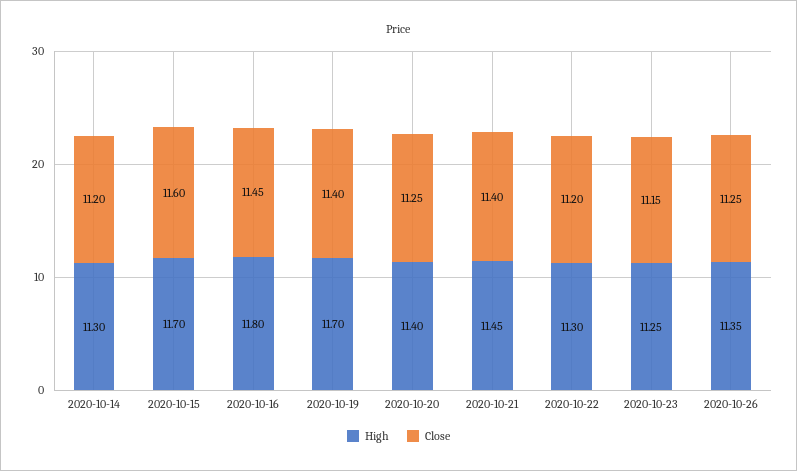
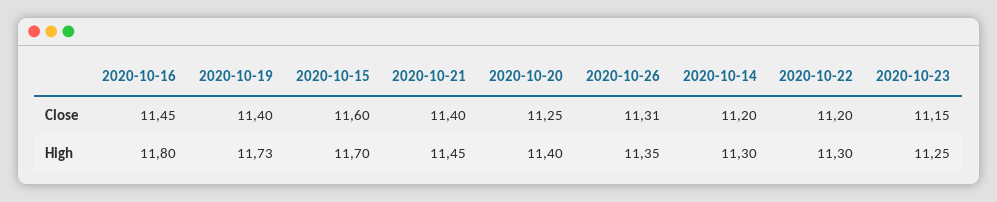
High, 2020-10-19: 11.7 -> 11.73
Close, 2020-10-26: 11.25 -> 11.31

